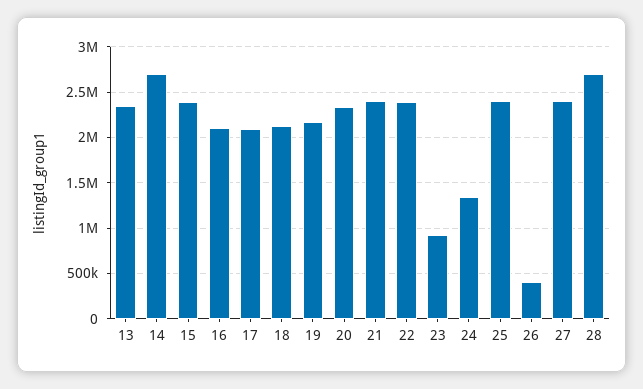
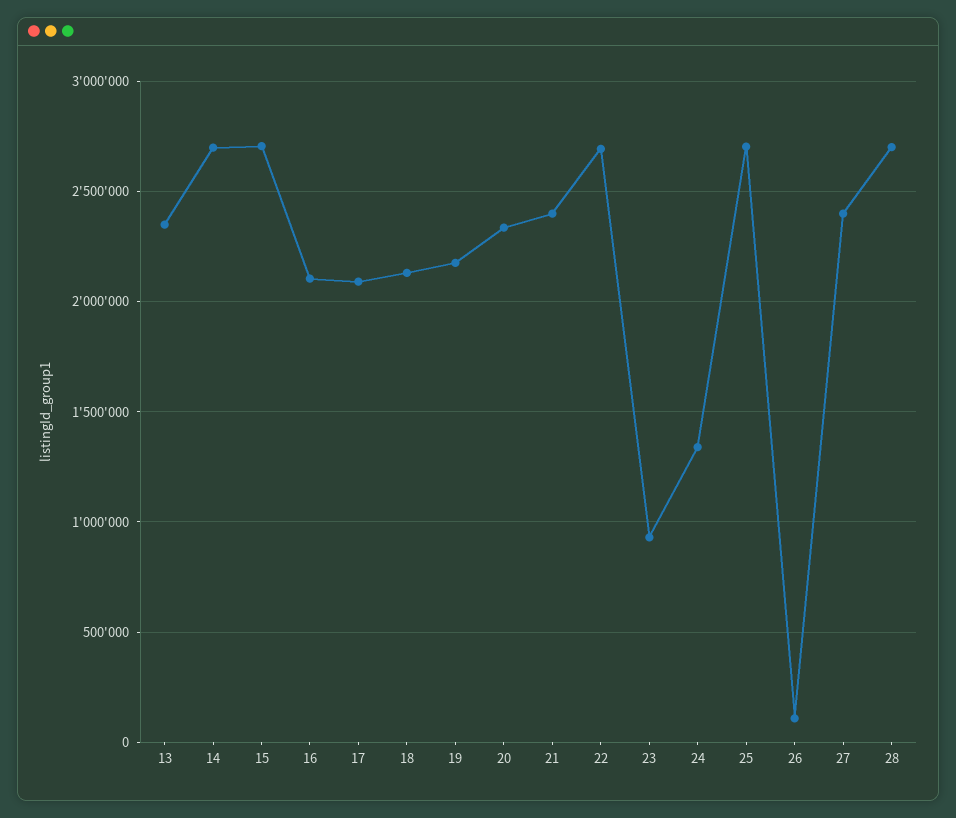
15: 2400000 -> 2700000
22: 2400000 -> 2700000
25: 2400000 -> 2700000
26: 400000 -> 100000

